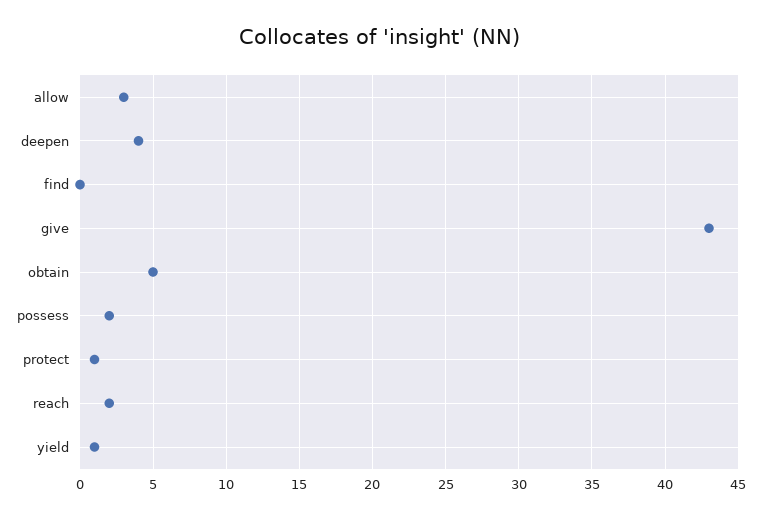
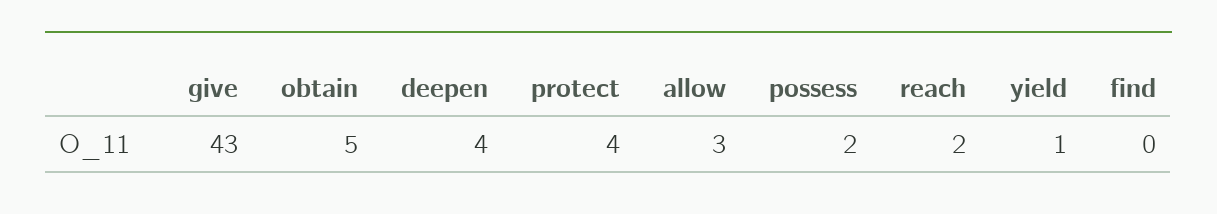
protect: 1 -> 4

